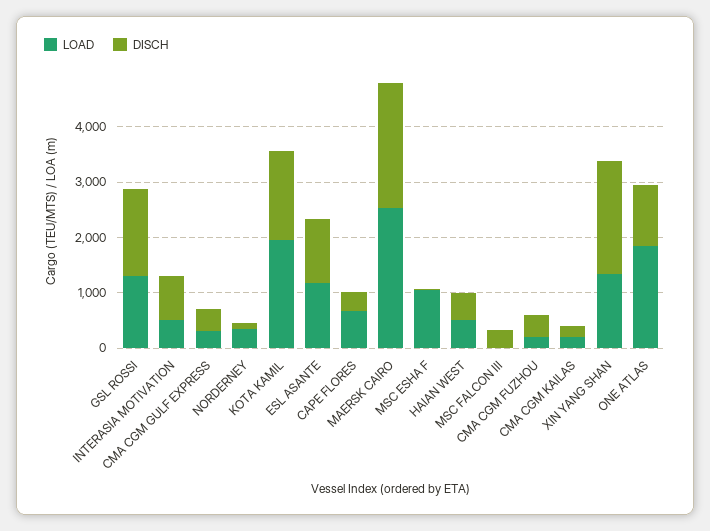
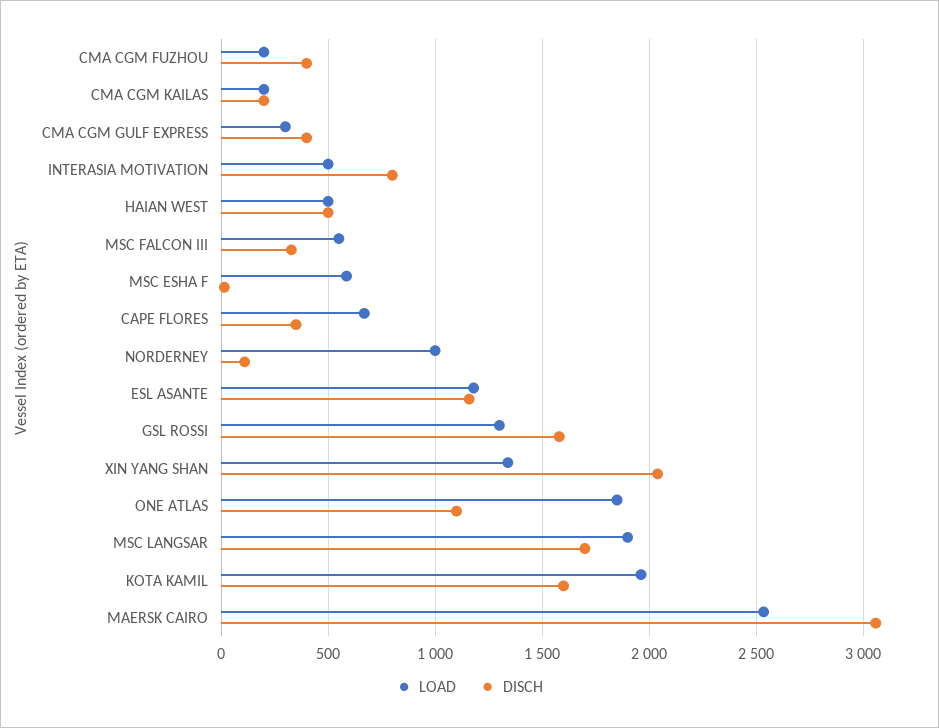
LOAD, NORDERNEY: 400 -> 1000
DISCH, MAERSK CAIRO: 2200 -> 3050
LOAD, MSC ESHA F: 1000 -> 600
LOAD, MSC FALCON III: 0 -> 550
LOAD, MSC LANGSAR: none -> 1900
DISCH, MSC LANGSAR: none -> 1700

